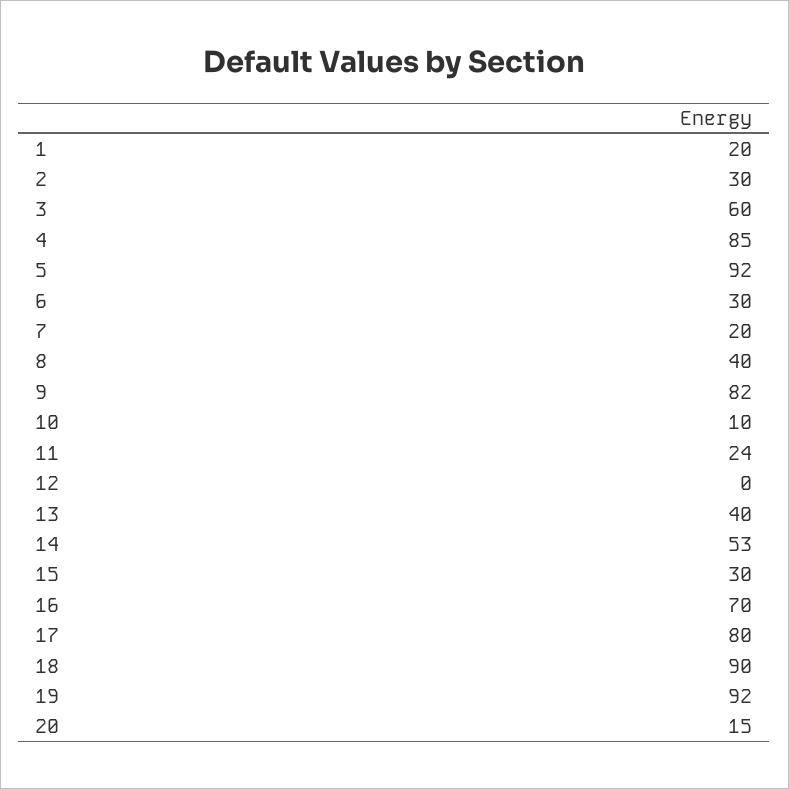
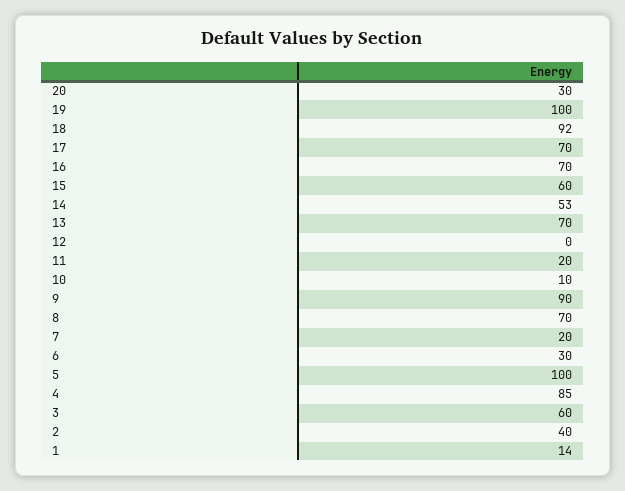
1: 20 -> 14
2: 30 -> 40
5: 92 -> 100
8: 40 -> 70
9: 82 -> 90
11: 24 -> 20
13: 40 -> 70
15: 30 -> 60
17: 80 -> 70
18: 90 -> 92
19: 92 -> 100
20: 15 -> 30

